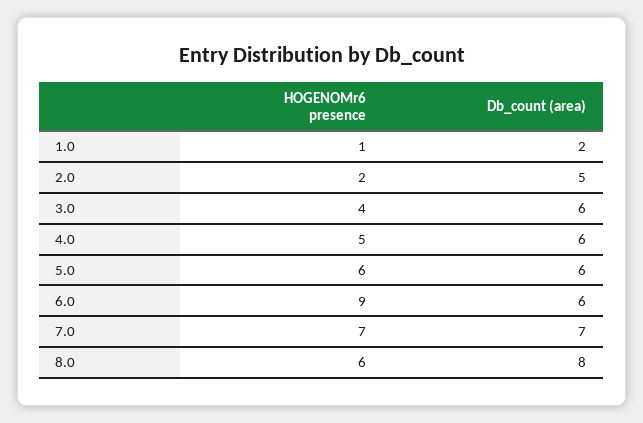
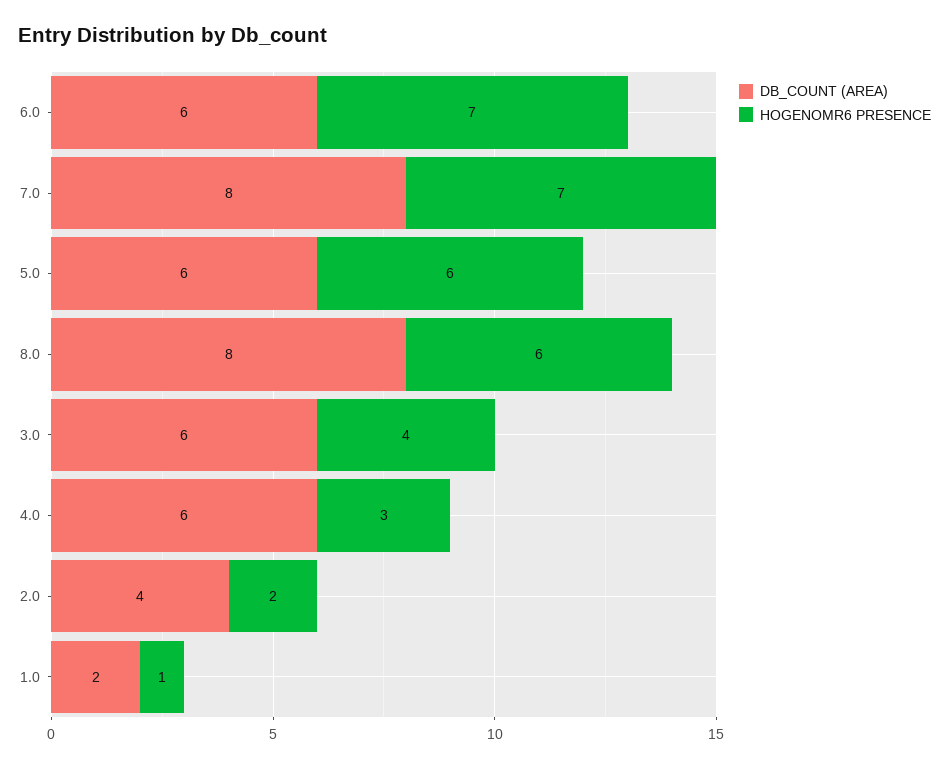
Db_count (area), 2.0: 5 -> 4
HOGENOMr6 presence, 4.0: 5 -> 3
HOGENOMr6 presence, 6.0: 9 -> 7
Db_count (area), 7.0: 7 -> 8

